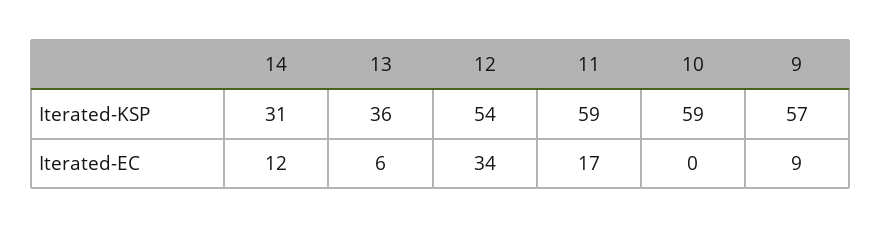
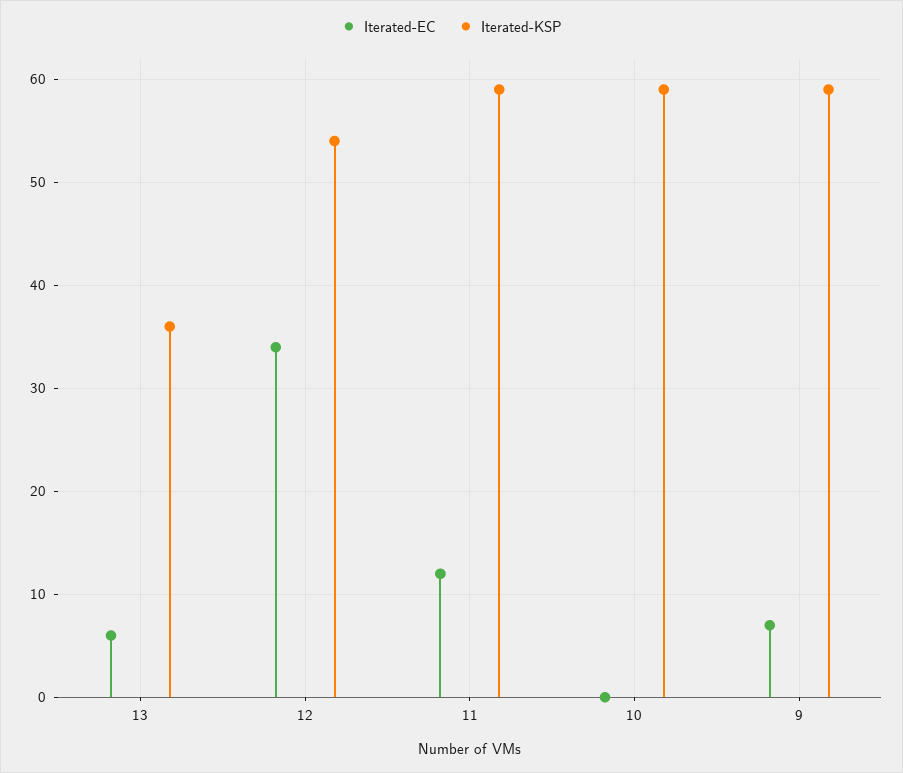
Iterated-KSP, 14: 31 -> none
Iterated-KSP, 9: 57 -> 59
Iterated-EC, 14: 12 -> none
Iterated-EC, 11: 17 -> 12
Iterated-EC, 9: 9 -> 7

